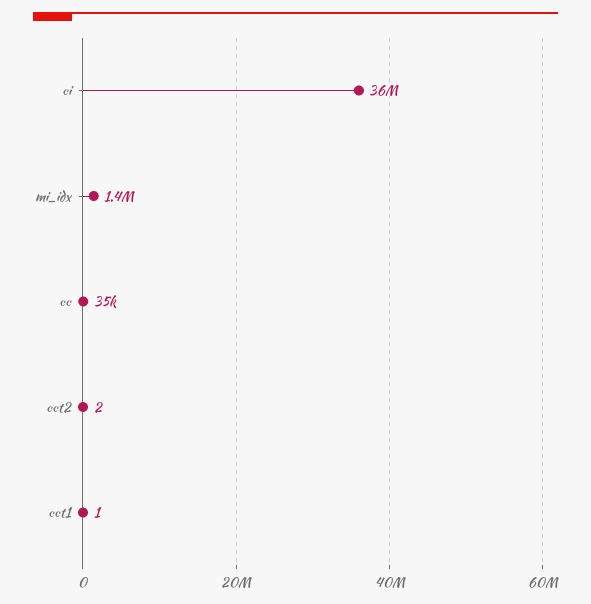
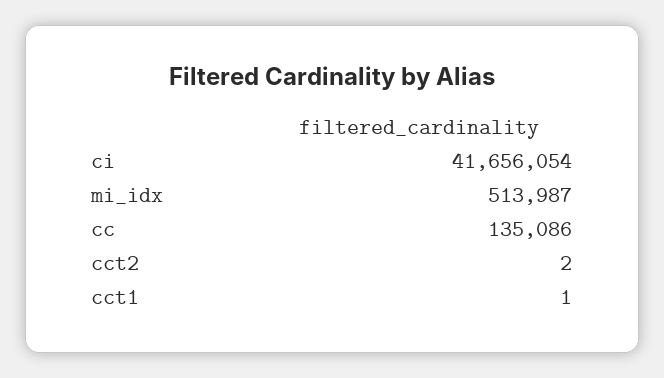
ci: 36000000 -> 41656054
mi_idx: 1400000 -> 513987
cc: 35000 -> 135086

